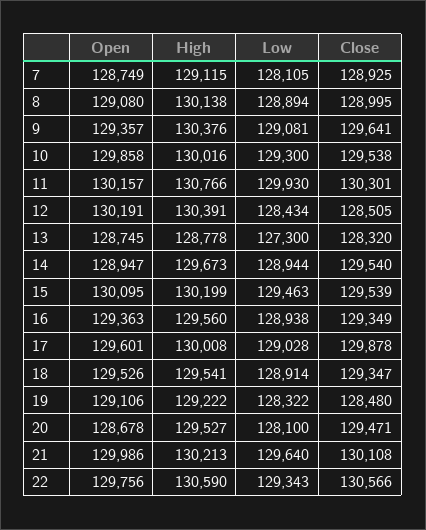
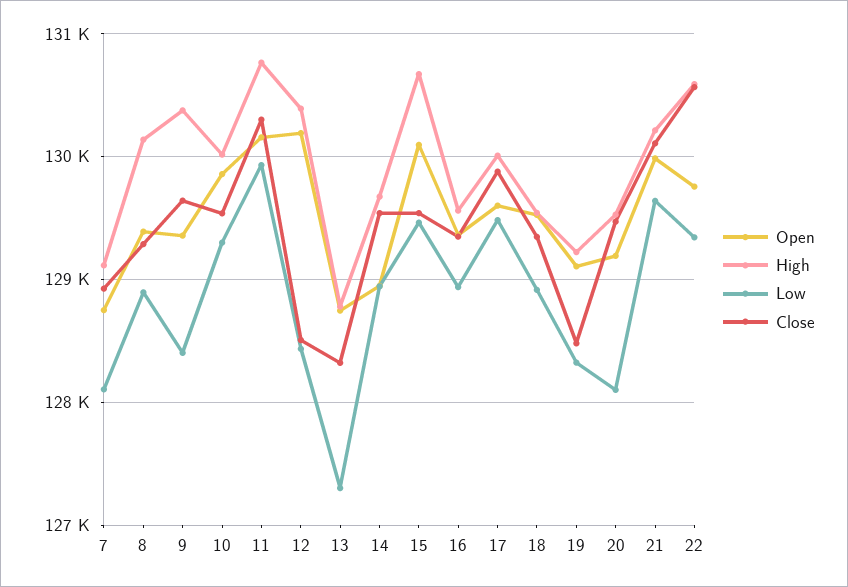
Open, 8: 129080 -> 129400
Close, 8: 128995 -> 129300
Low, 9: 129081 -> 128400
High, 15: 130199 -> 130700
Low, 17: 129028 -> 129500
Open, 20: 128678 -> 129200

